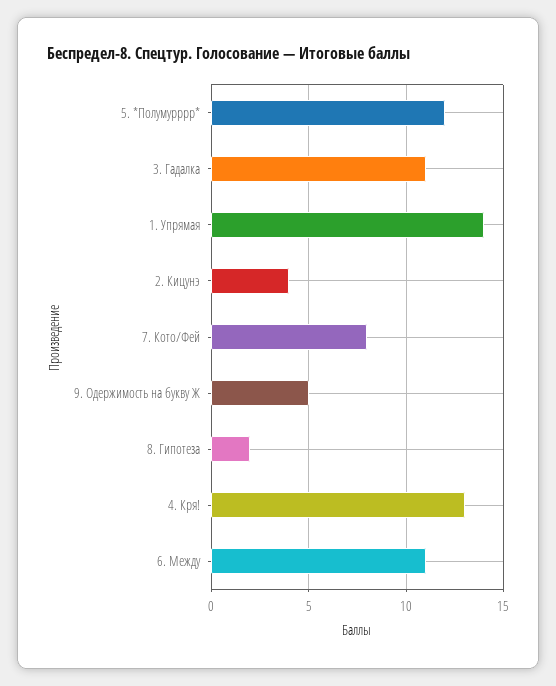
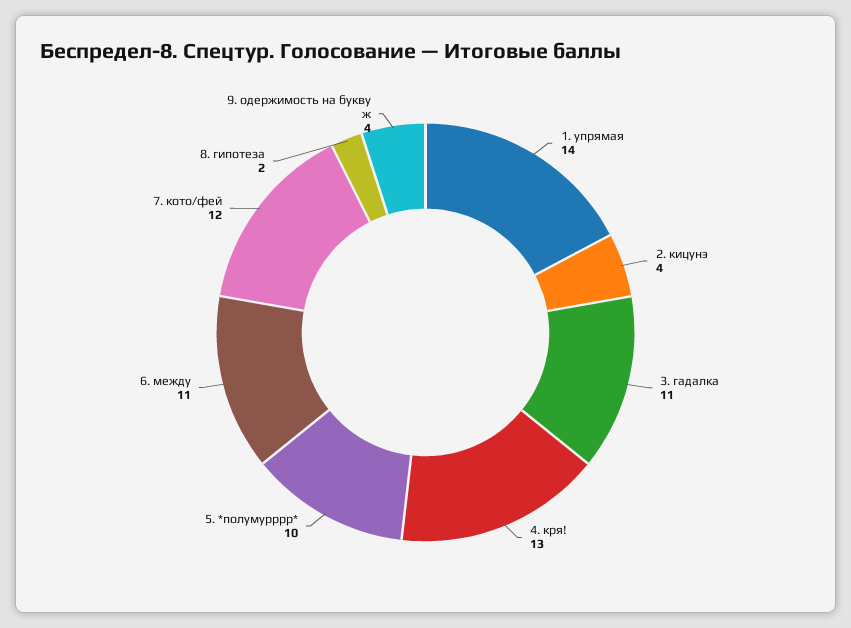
5. *Полумурррр*: 12 -> 10
7. Кото/Фей: 8 -> 12
9. Одержимость на букву Ж: 5 -> 4

